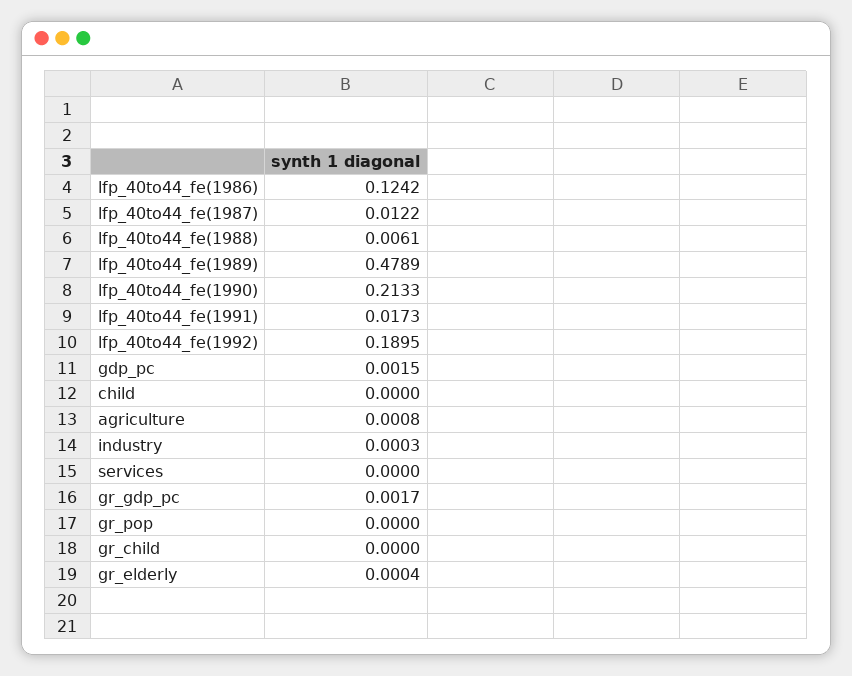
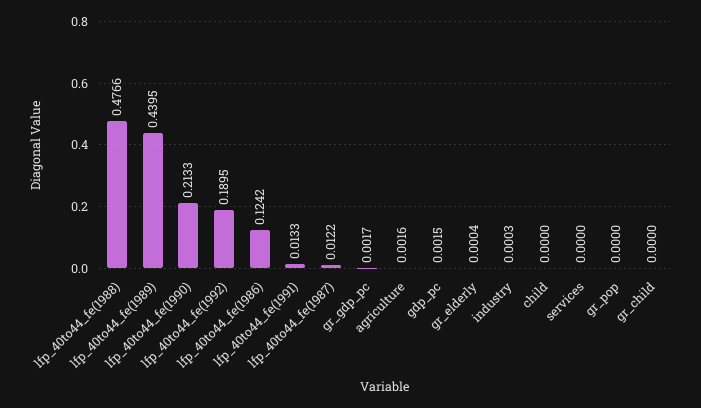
lfp_40to44_fe(1988): 0.0061 -> 0.4766
lfp_40to44_fe(1989): 0.4789 -> 0.4395
lfp_40to44_fe(1991): 0.0173 -> 0.0133
agriculture: 0.0008 -> 0.0016

